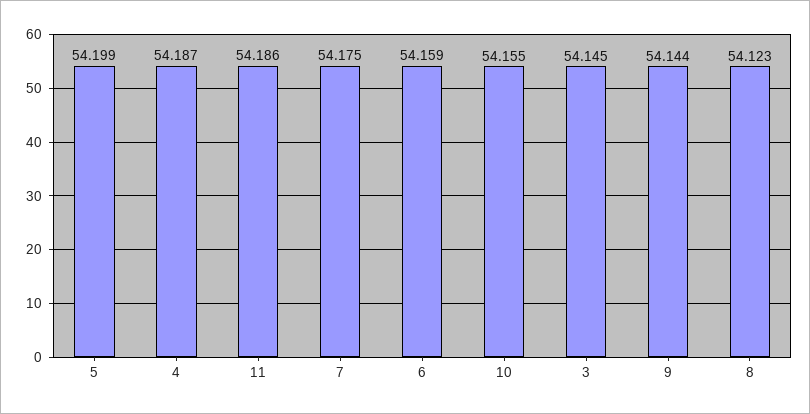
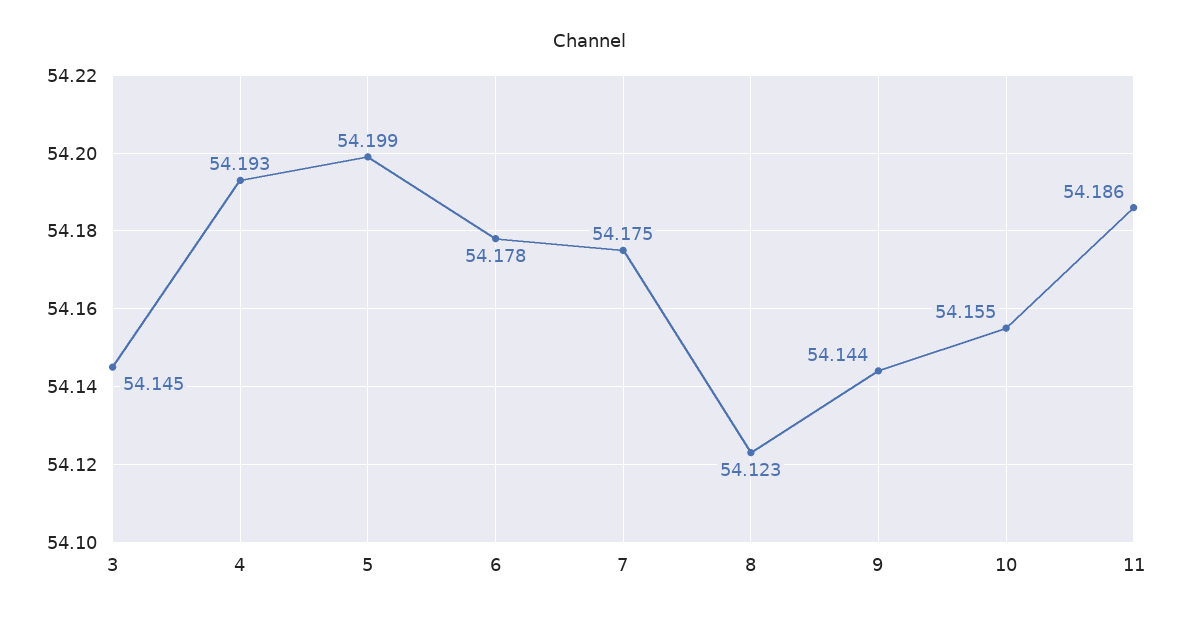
4: 54.187 -> 54.193
6: 54.159 -> 54.178

